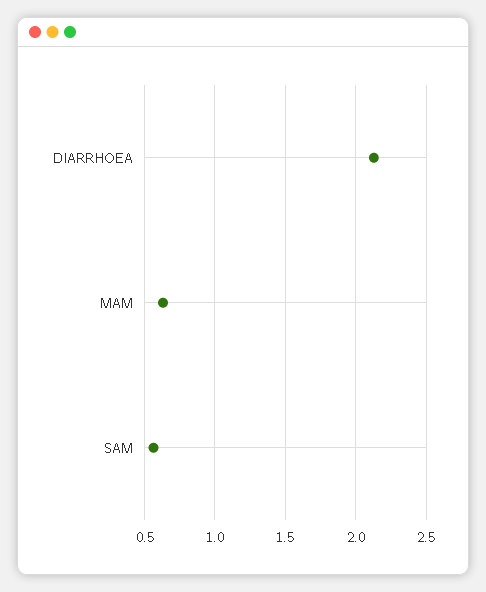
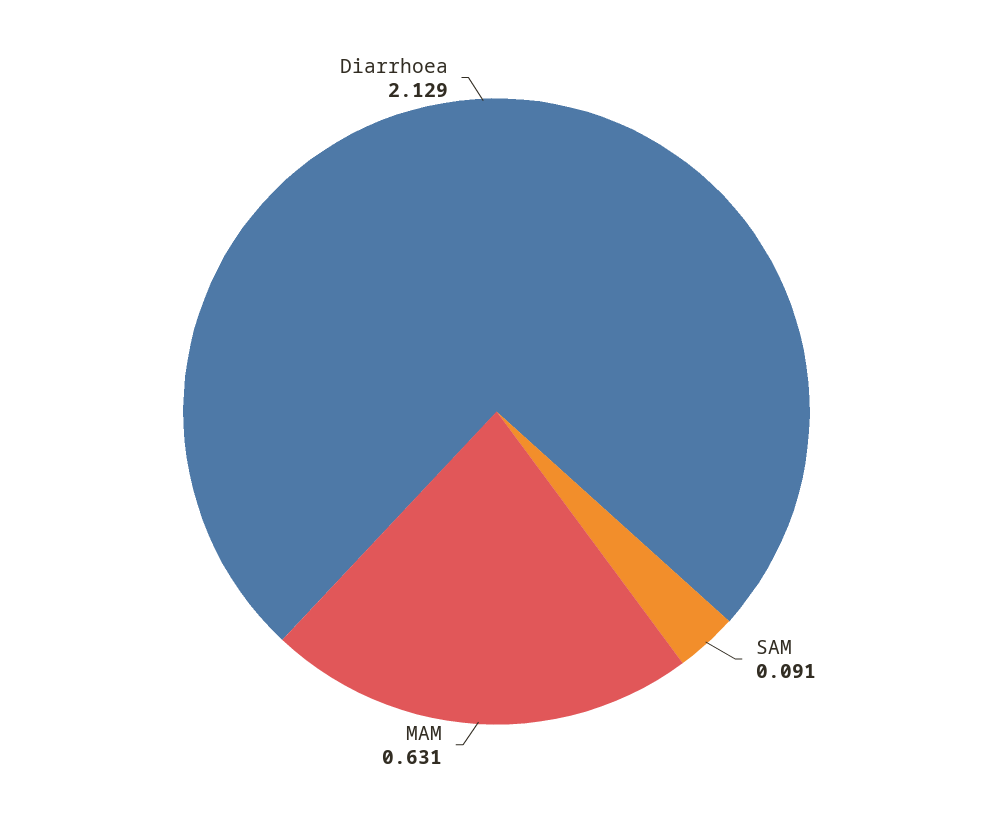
SAM: 0.55 -> 0.091

